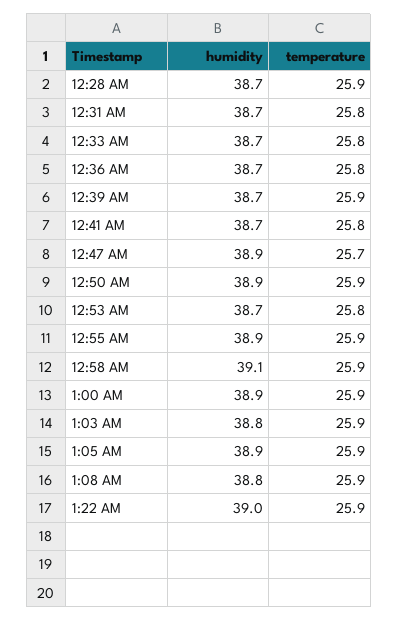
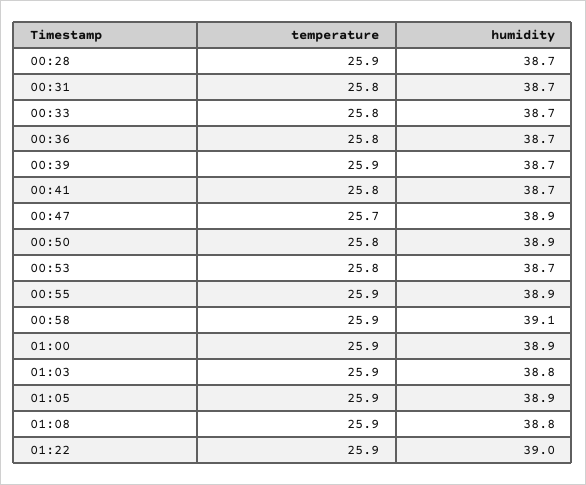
temperature, 12:50 AM: 25.9 -> 25.8

